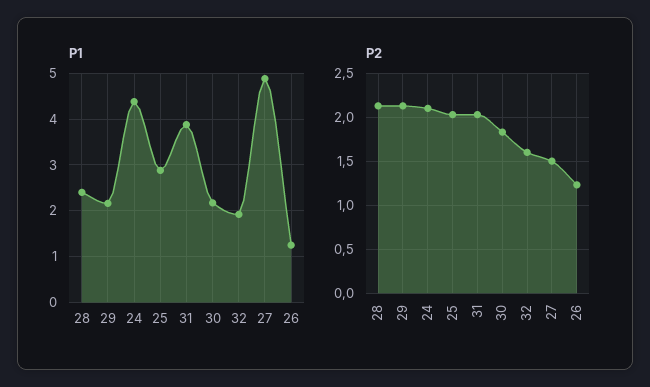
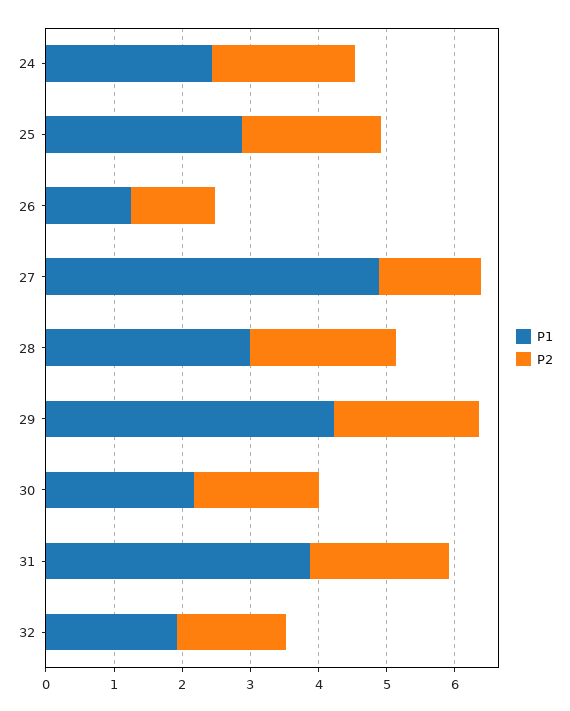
P1, 28: 2.4 -> 3
P1, 29: 2.2 -> 4.2
P1, 24: 4.4 -> 2.4

